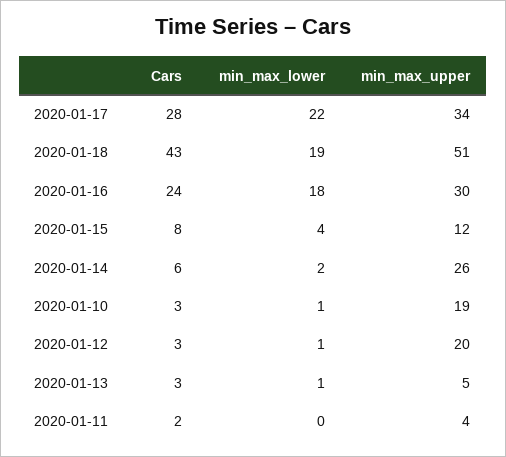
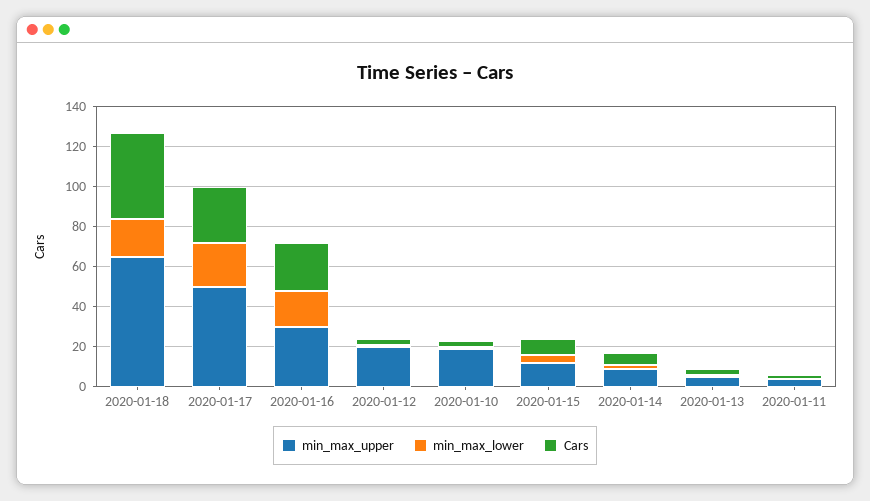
min_max_upper, 2020-01-17: 34 -> 50
min_max_upper, 2020-01-18: 51 -> 65
min_max_upper, 2020-01-14: 26 -> 10

